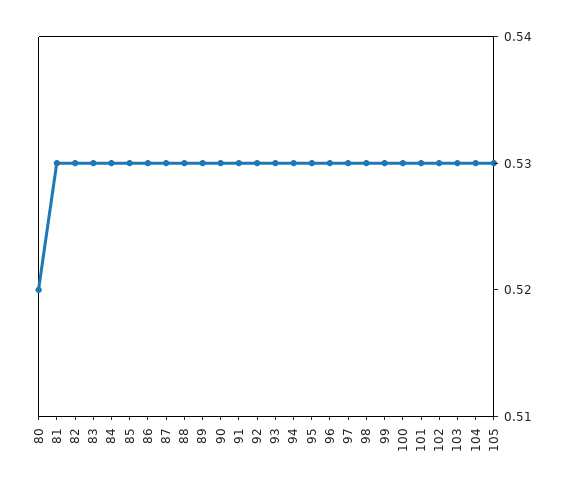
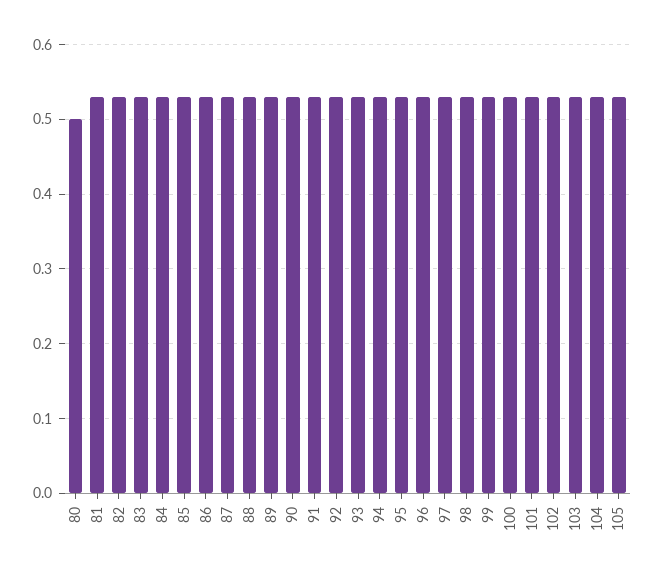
80: 0.52 -> 0.5

